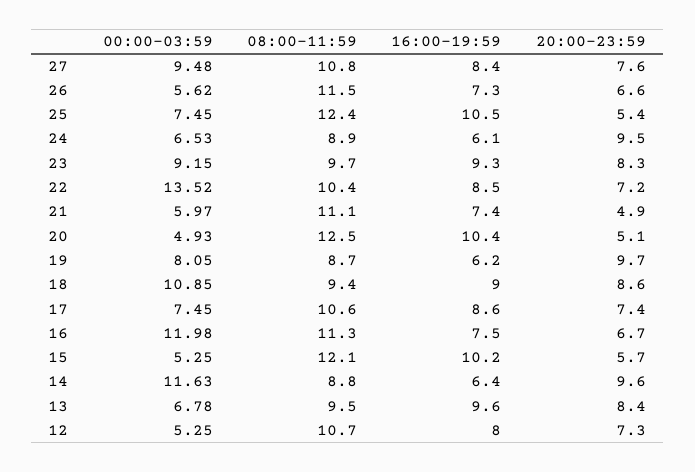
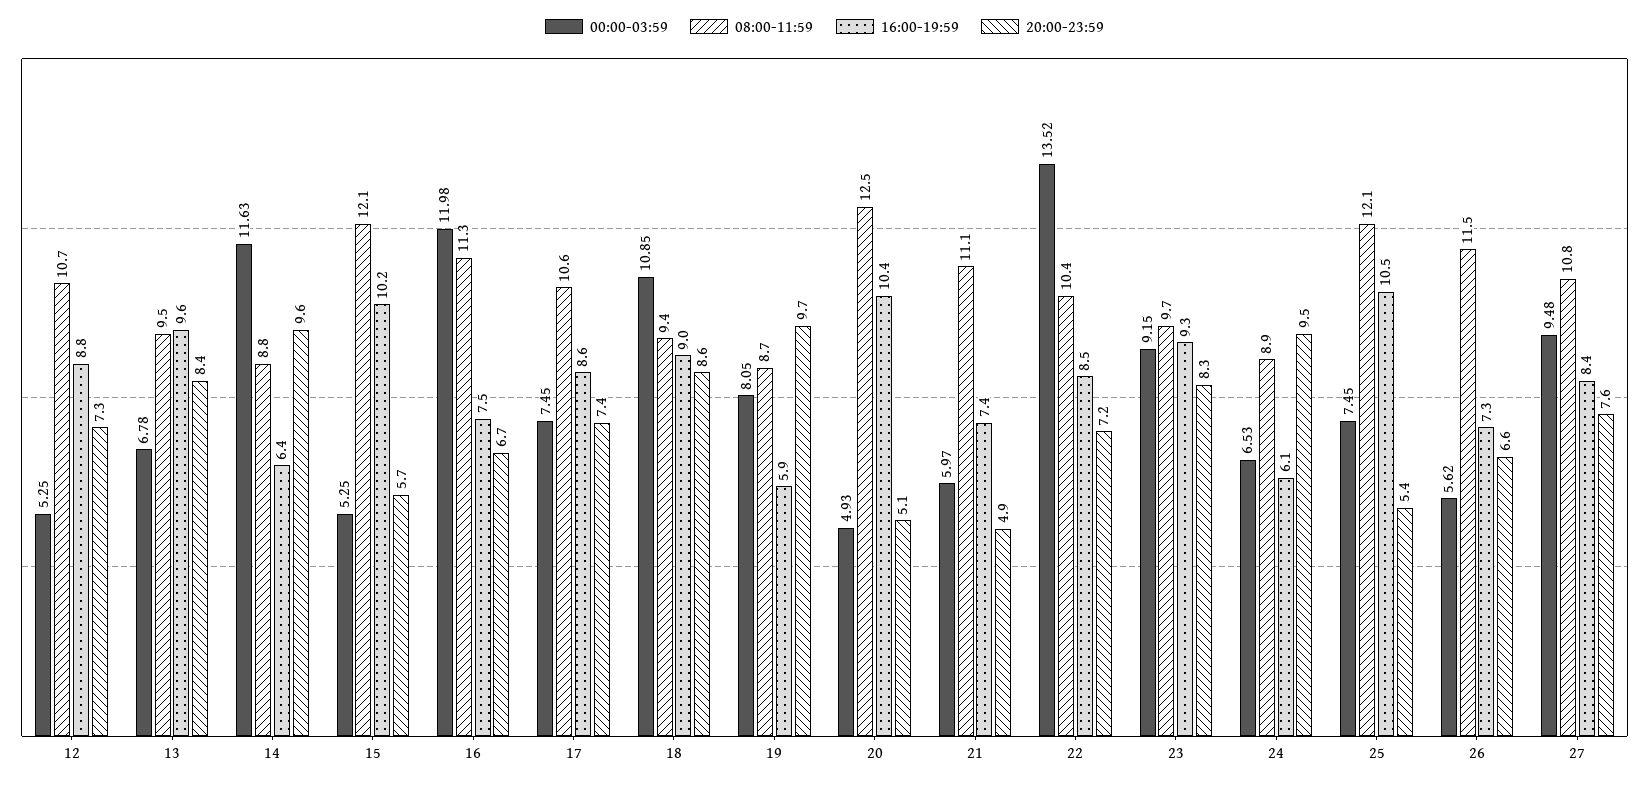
08:00-11:59, 25: 12.4 -> 12.1
16:00-19:59, 19: 6.2 -> 5.9
16:00-19:59, 12: 8 -> 8.8

